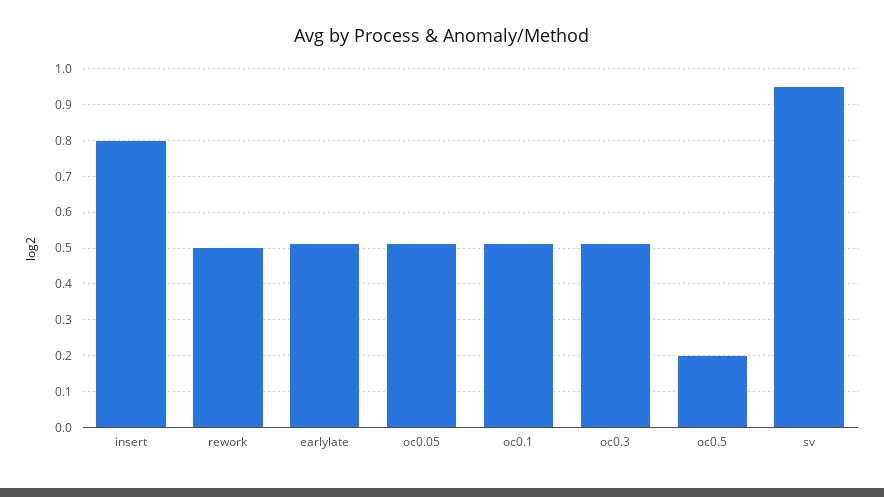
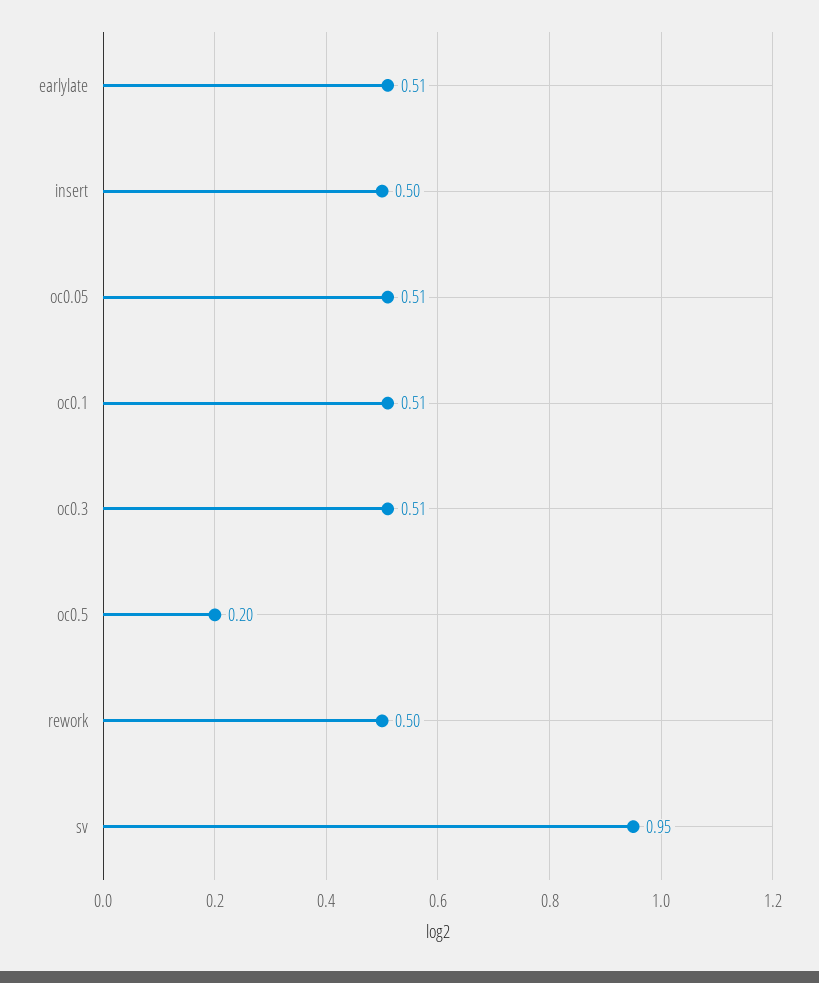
insert: 0.8 -> 0.5

